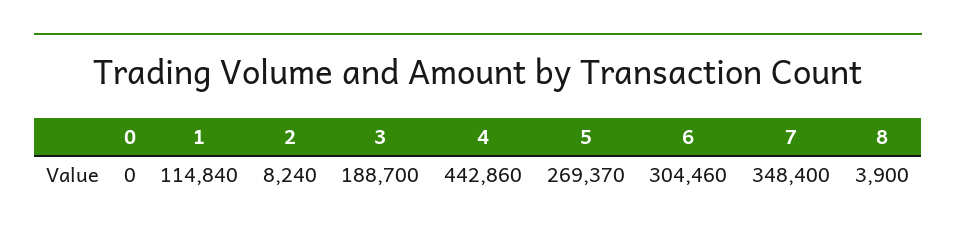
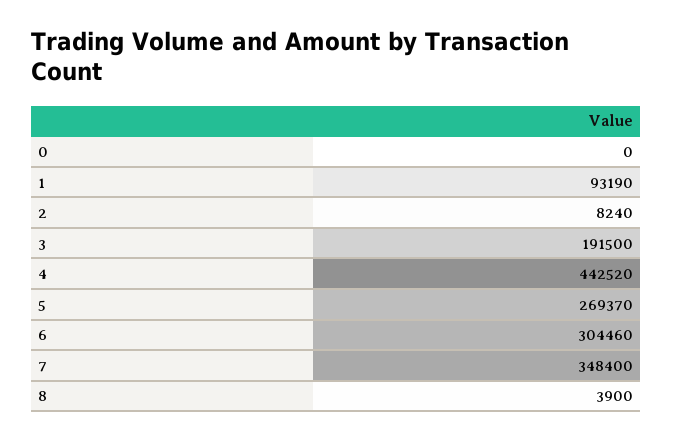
1: 114840 -> 93190
3: 188700 -> 191500
4: 442860 -> 442520

